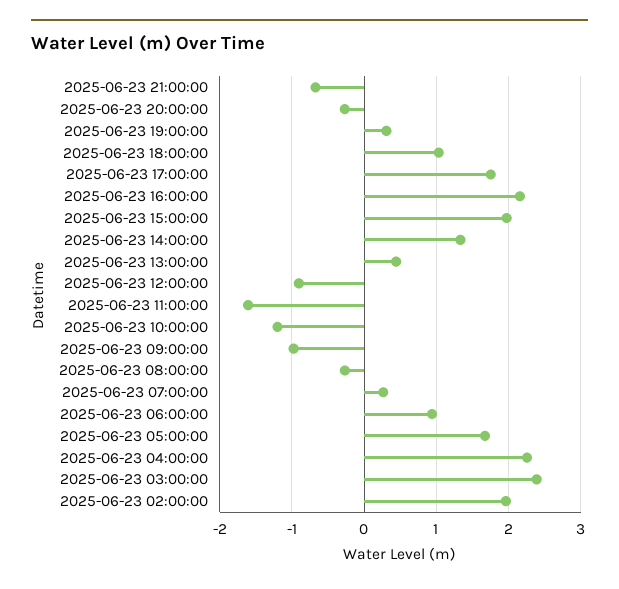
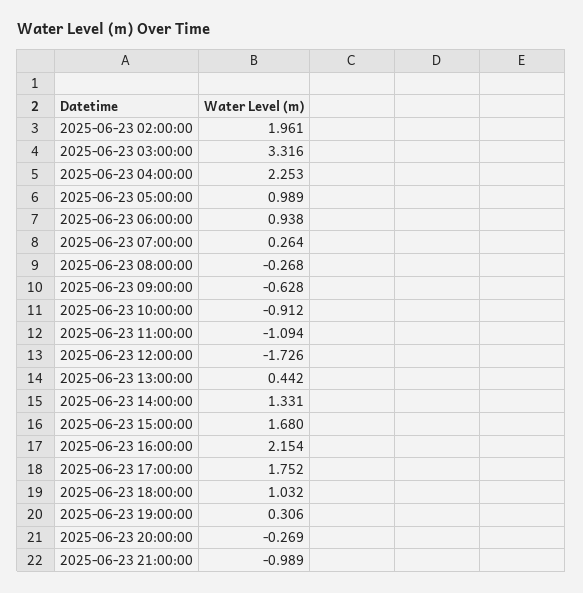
2025-06-23 21:00:00: -0.7 -> -0.989
2025-06-23 15:00:00: 2 -> 1.68
2025-06-23 12:00:00: -0.9 -> -1.726
2025-06-23 11:00:00: -1.6 -> -1.094
2025-06-23 10:00:00: -1.2 -> -0.912
2025-06-23 09:00:00: -1 -> -0.628
2025-06-23 05:00:00: 1.7 -> 0.989
2025-06-23 03:00:00: 2.4 -> 3.316

